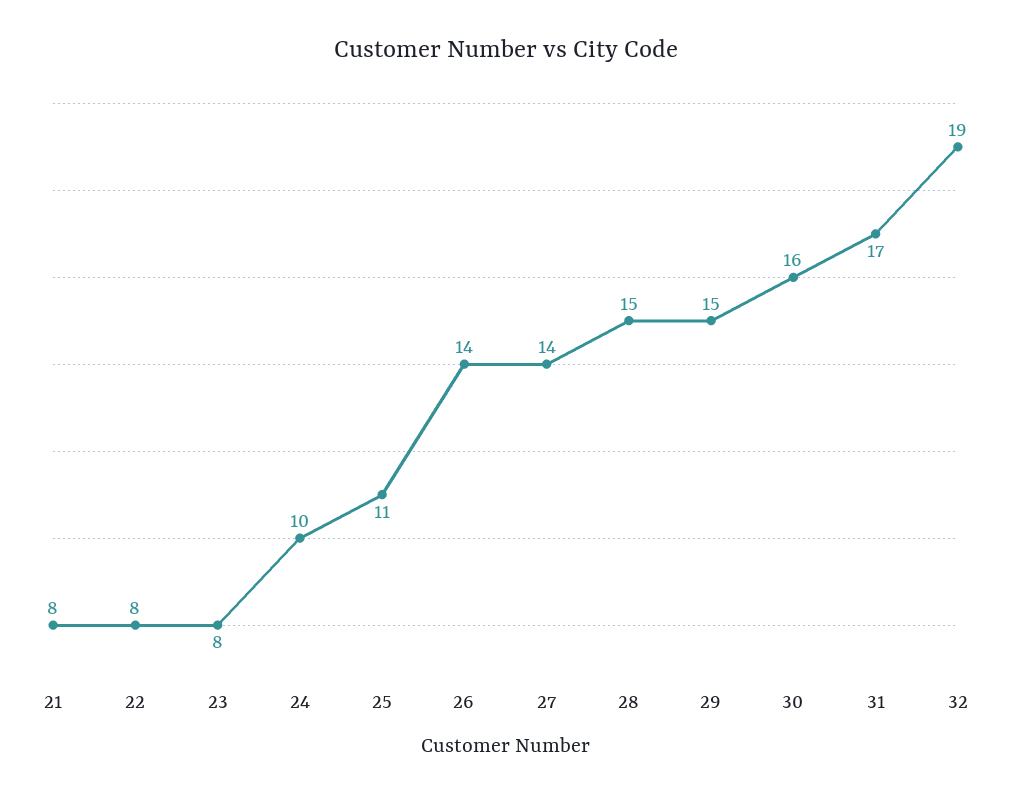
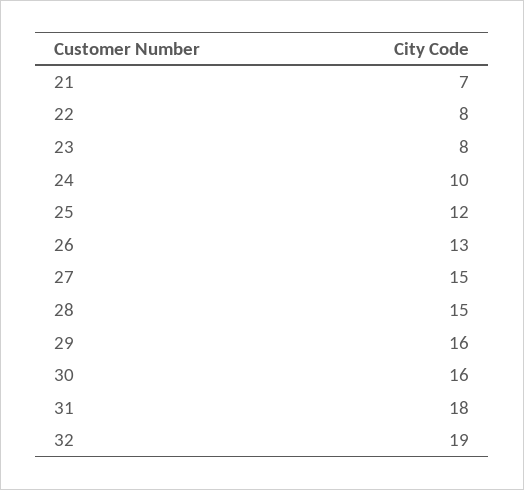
21: 8 -> 7
25: 11 -> 12
26: 14 -> 13
27: 14 -> 15
29: 15 -> 16
31: 17 -> 18

